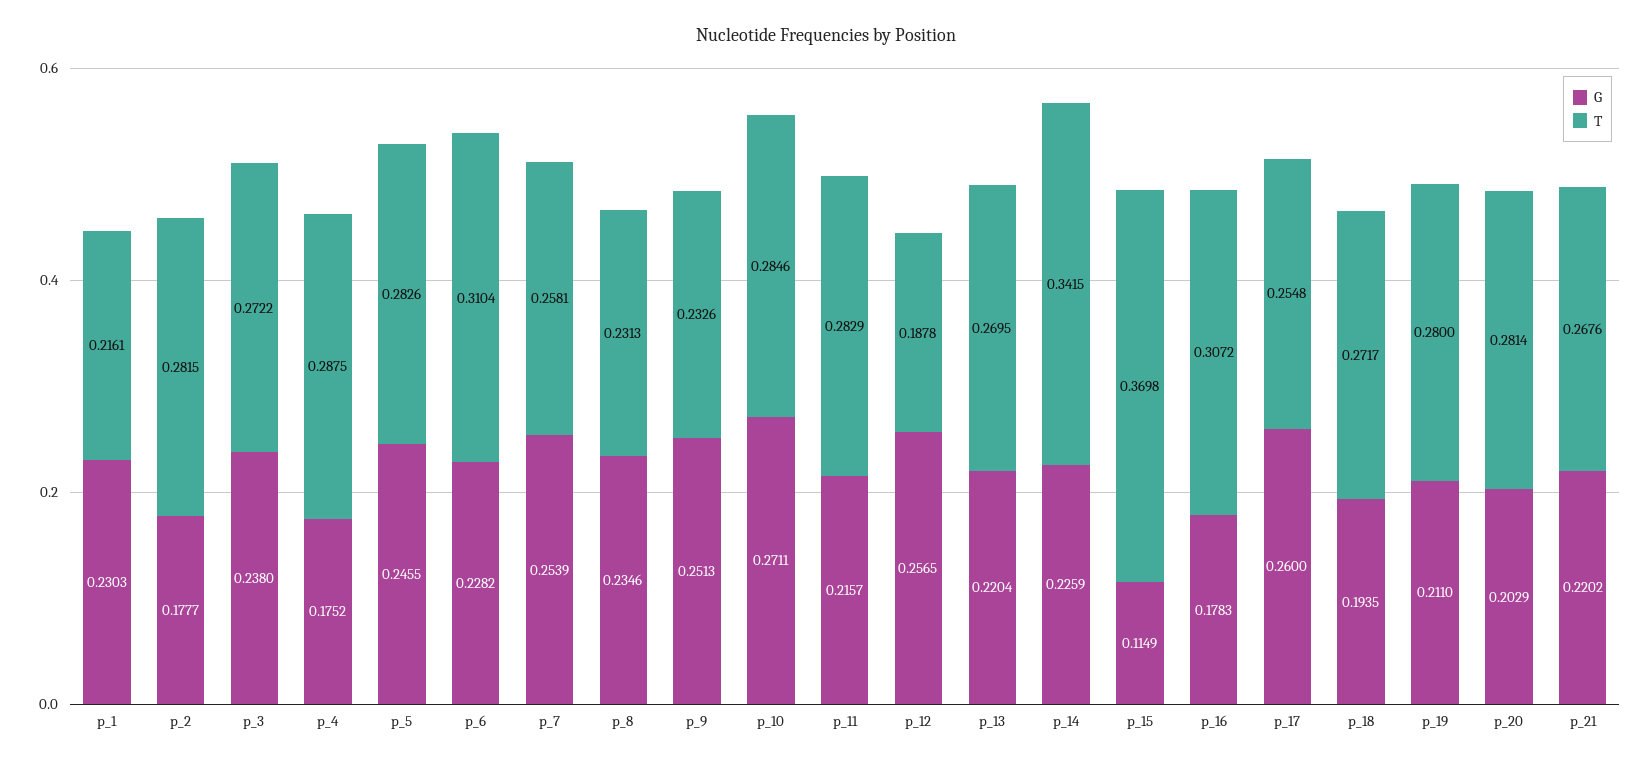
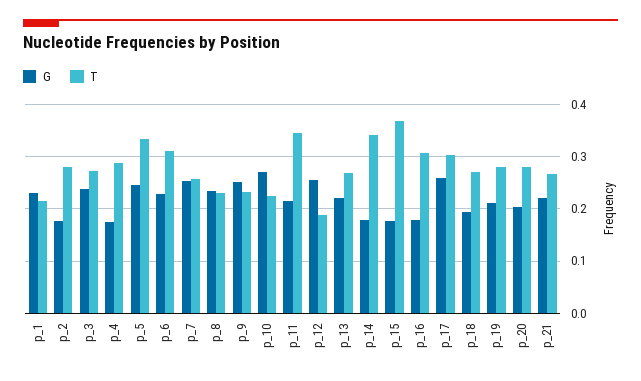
T, p_5: 0.2826 -> 0.34
T, p_10: 0.2846 -> 0.22
T, p_11: 0.2829 -> 0.34
G, p_14: 0.2259 -> 0.18
G, p_15: 0.1149 -> 0.18
T, p_17: 0.2548 -> 0.3

